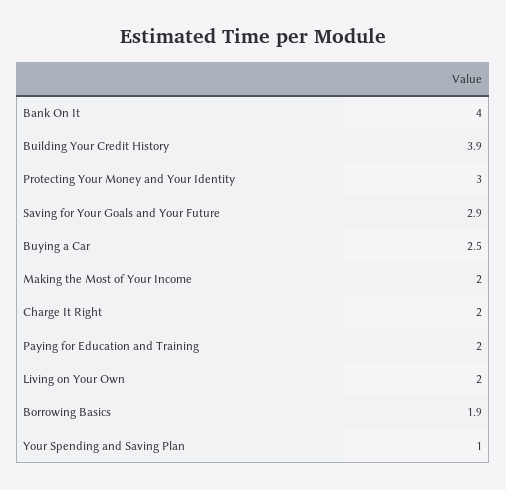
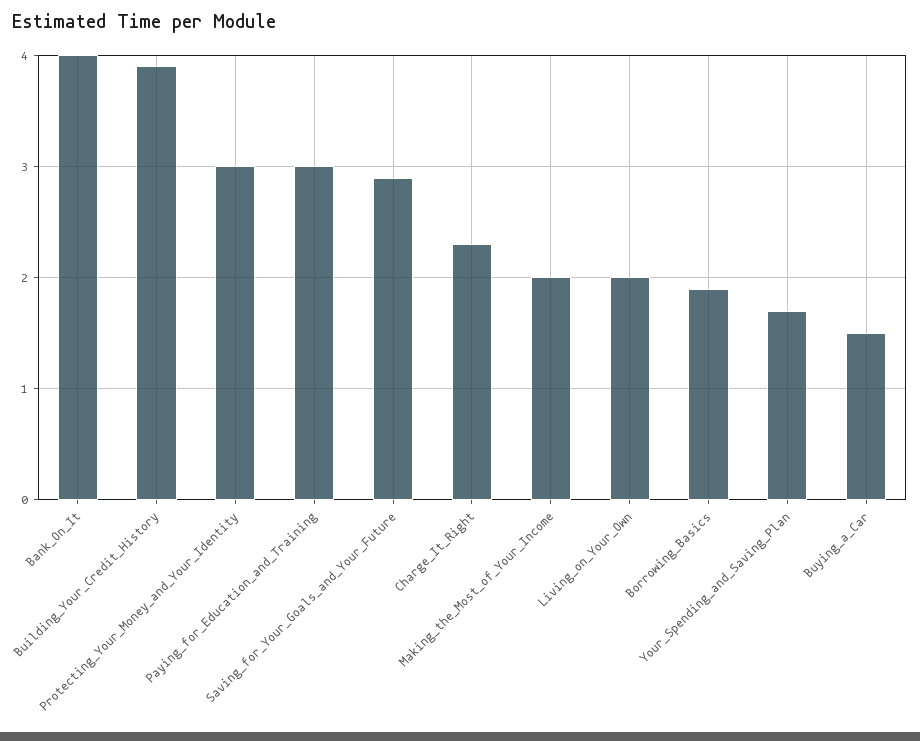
Buying a Car: 2.5 -> 1.5
Charge It Right: 2 -> 2.3
Paying for Education and Training: 2 -> 3
Your Spending and Saving Plan: 1 -> 1.7

